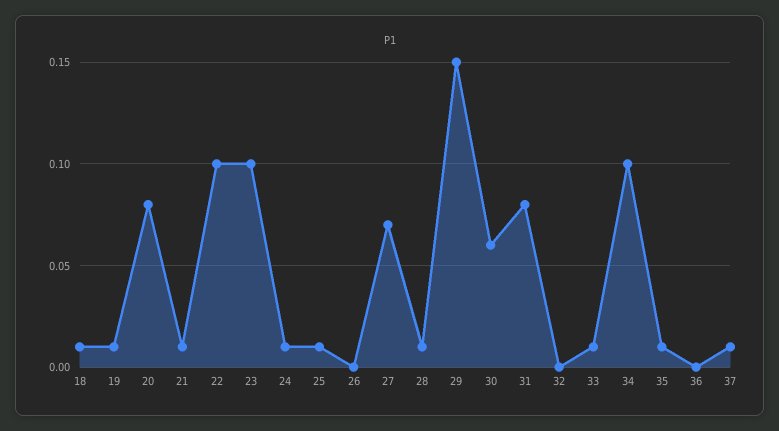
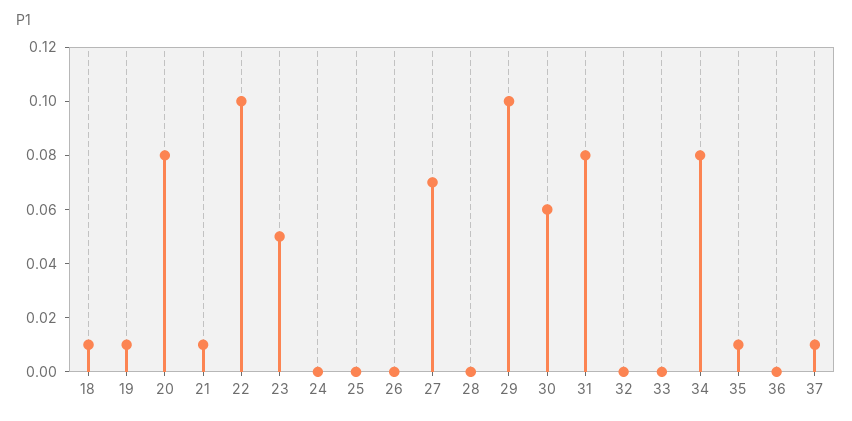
23: 0.1 -> 0.05
24: 0.01 -> 0
25: 0.01 -> 0
28: 0.01 -> 0
29: 0.15 -> 0.1
33: 0.01 -> 0
34: 0.1 -> 0.08

